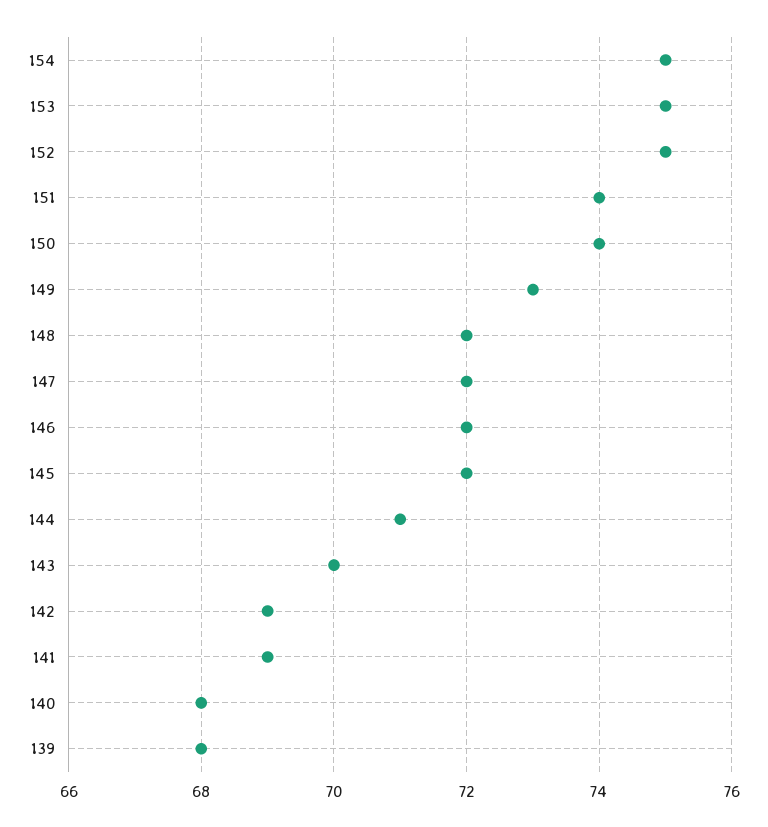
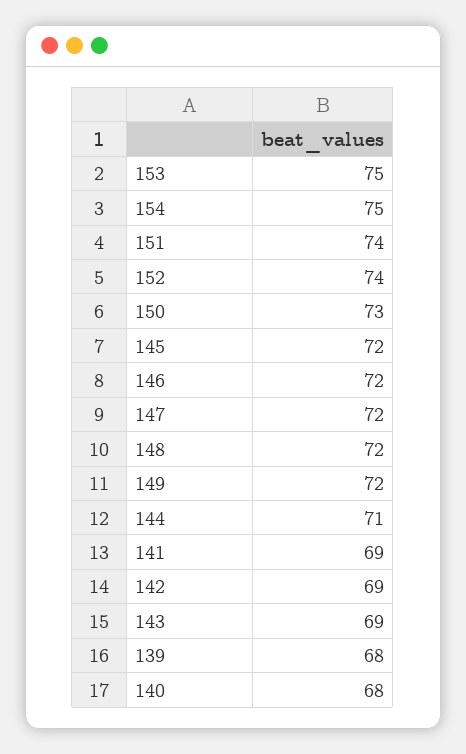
152: 75 -> 74
150: 74 -> 73
149: 73 -> 72
143: 70 -> 69

